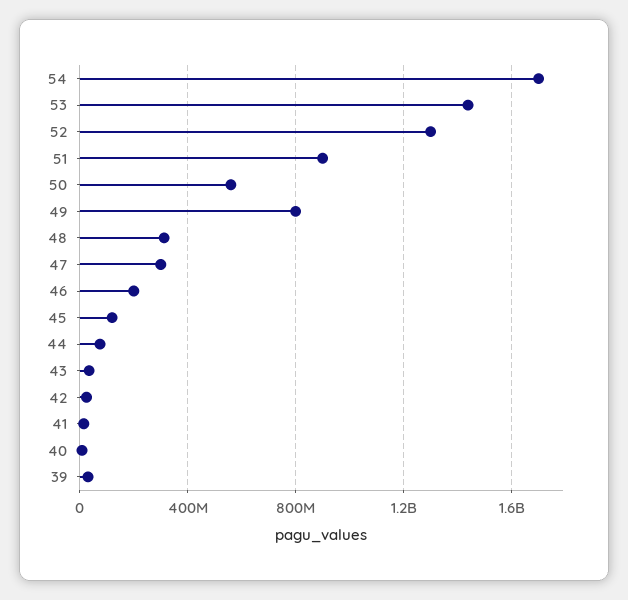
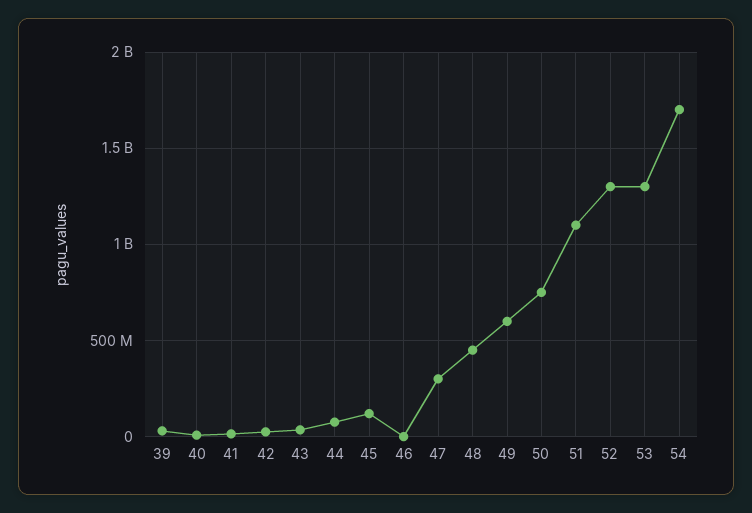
53: 1450000000 -> 1300000000
51: 900000000 -> 1100000000
50: 550000000 -> 750000000
49: 800000000 -> 600000000
48: 300000000 -> 450000000
46: 200000000 -> 0

